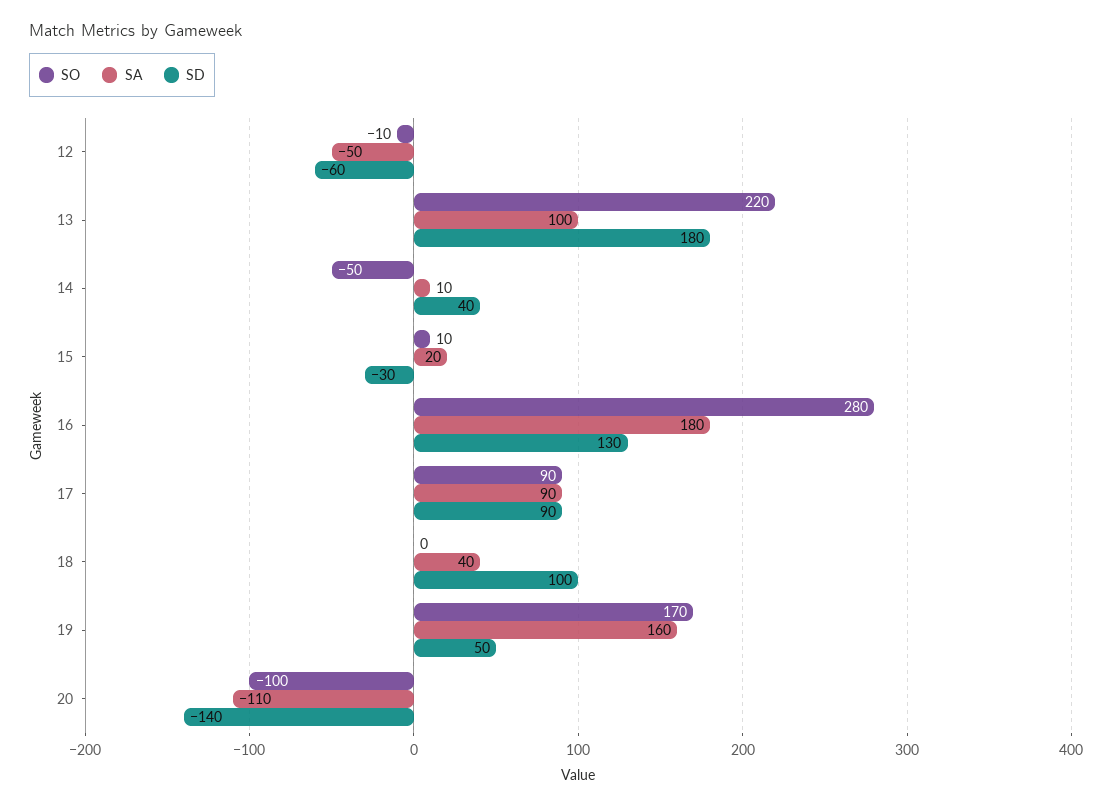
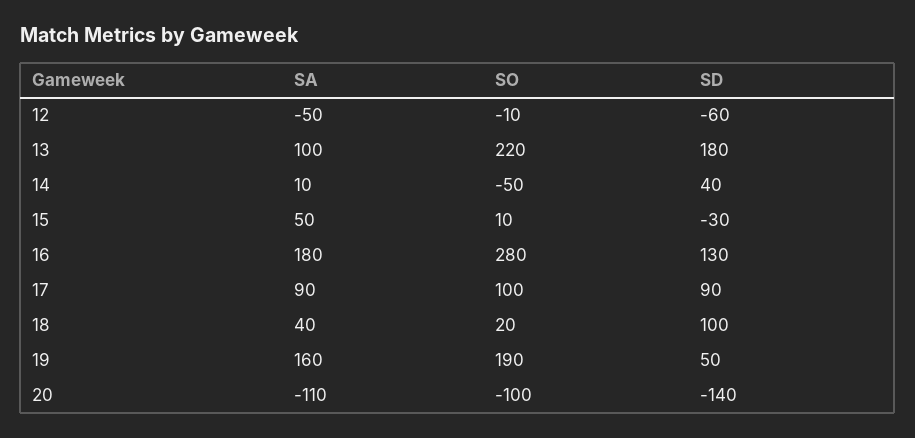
SA, 15: 20 -> 50
SO, 17: 90 -> 100
SO, 18: 0 -> 20
SO, 19: 170 -> 190

